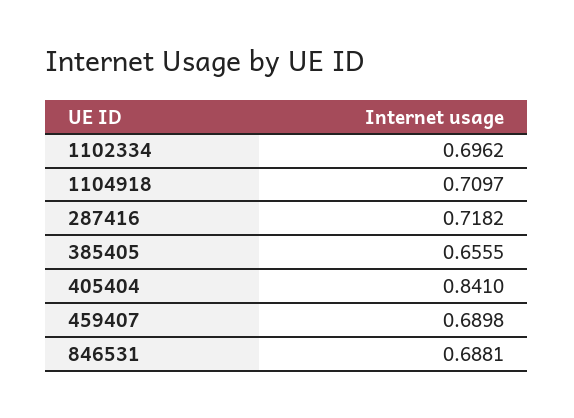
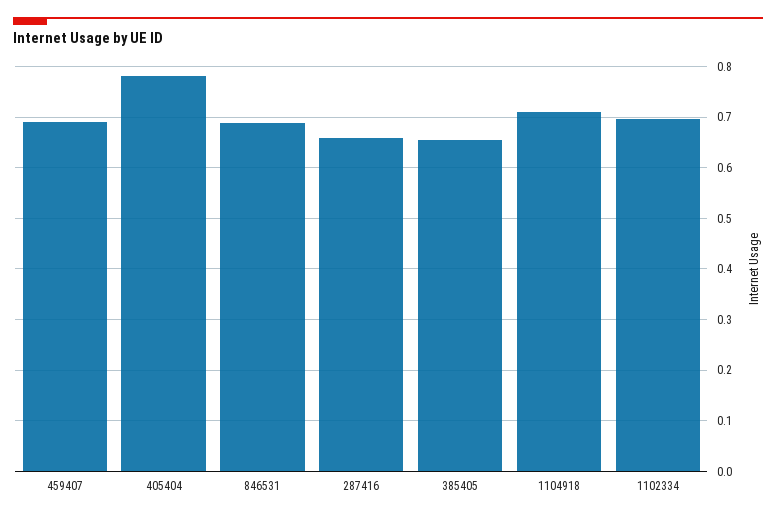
287416: 0.7182 -> 0.66
405404: 0.841 -> 0.78

